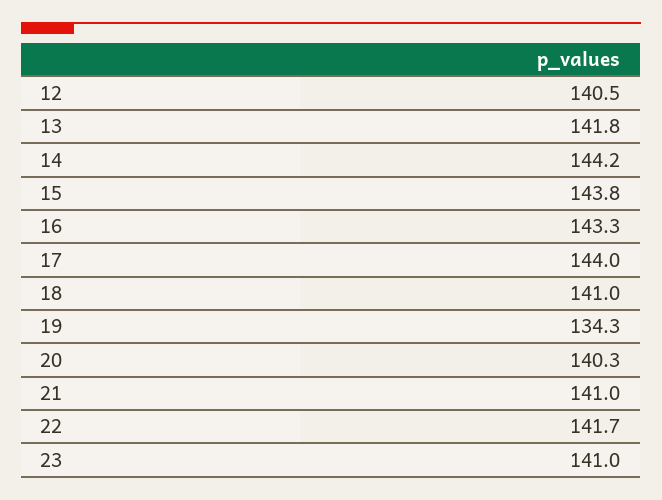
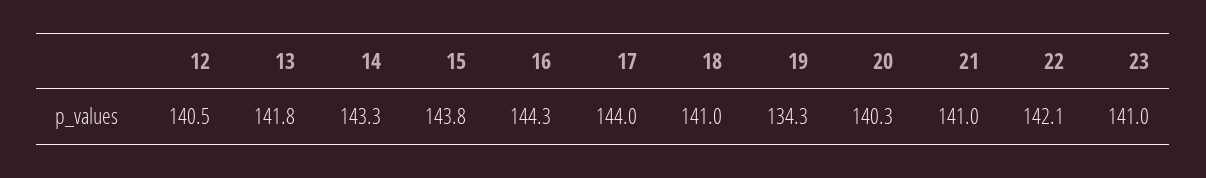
14: 144.2 -> 143.3
16: 143.3 -> 144.3
22: 141.7 -> 142.1

